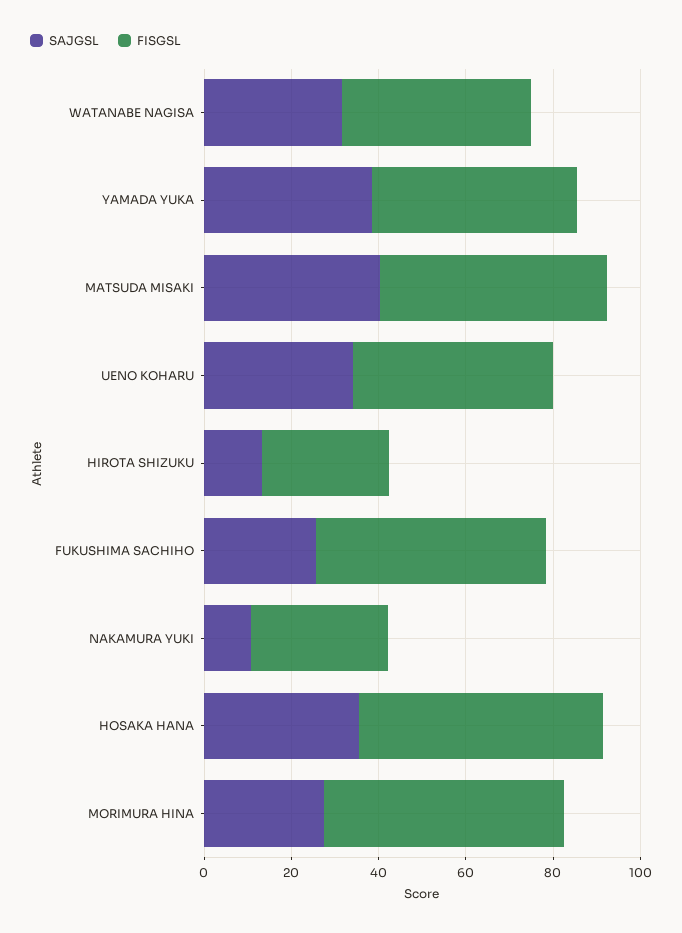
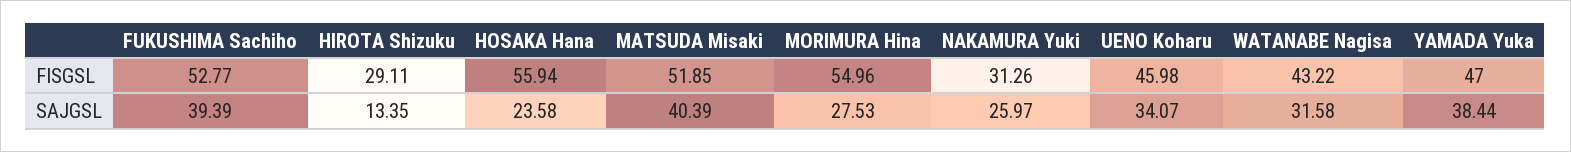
SAJGSL, FUKUSHIMA SACHIHO: 25 -> 39.39
SAJGSL, NAKAMURA YUKI: 10 -> 25.97
SAJGSL, HOSAKA HANA: 35 -> 23.58

